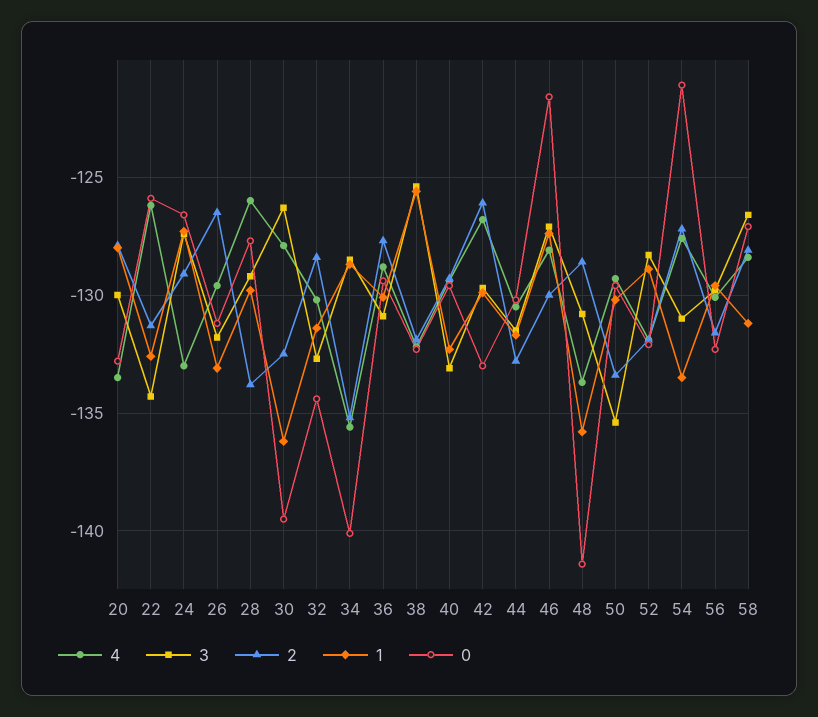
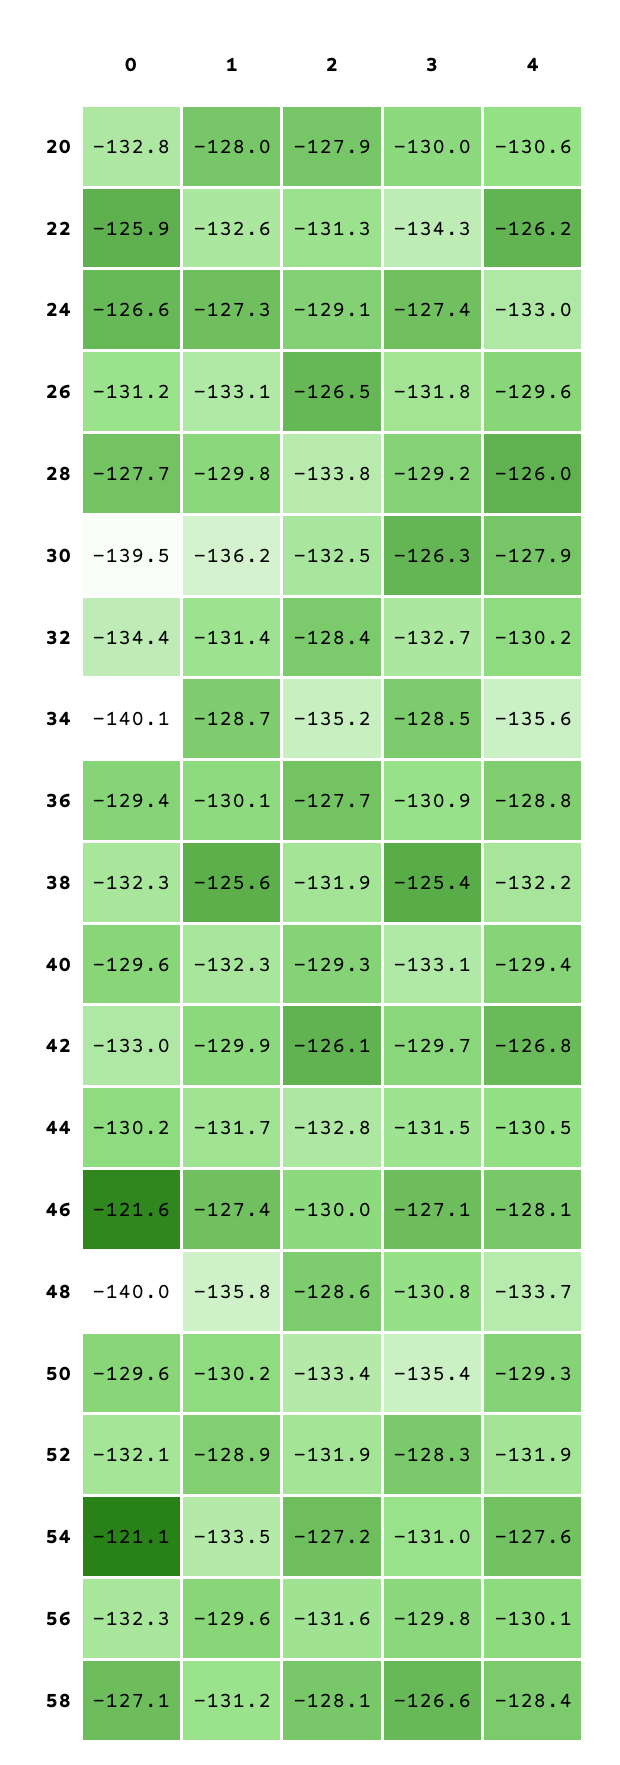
4, 20: -133.5 -> -130.6
0, 48: -141.5 -> -140

